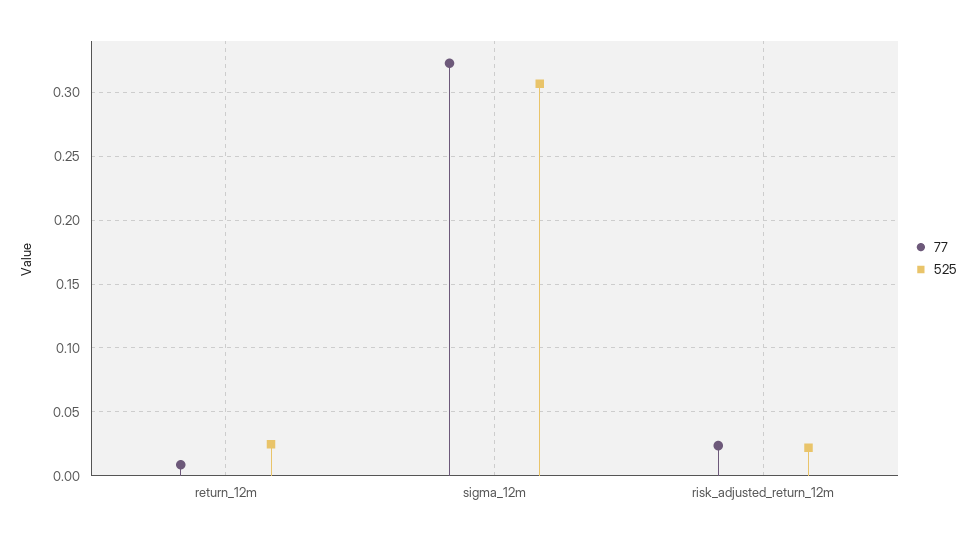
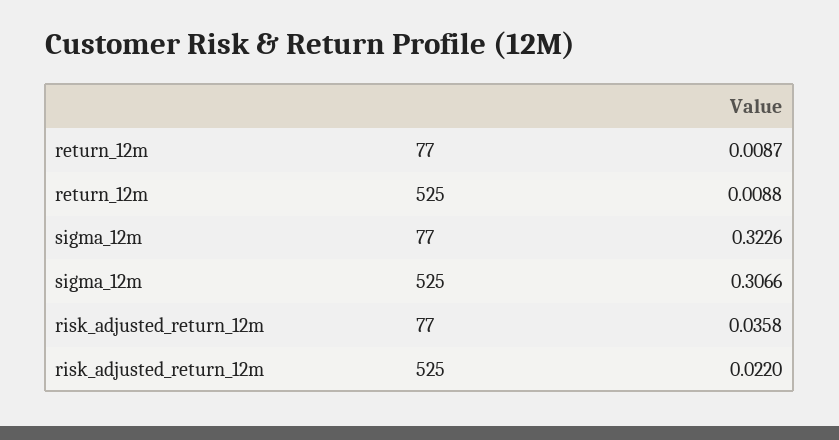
525, return_12m: 0.025 -> 0.0088
77, risk_adjusted_return_12m: 0.025 -> 0.0358

